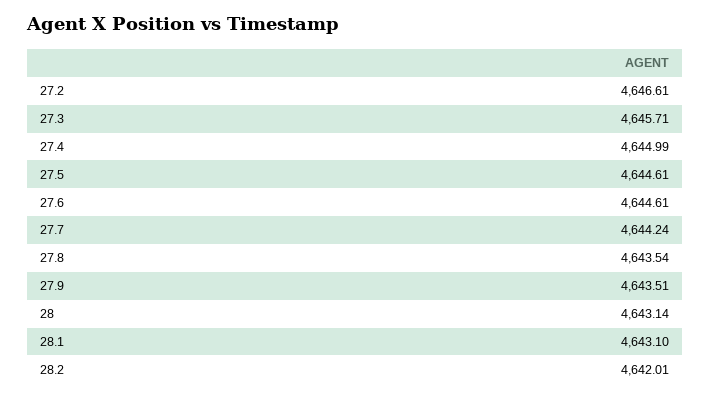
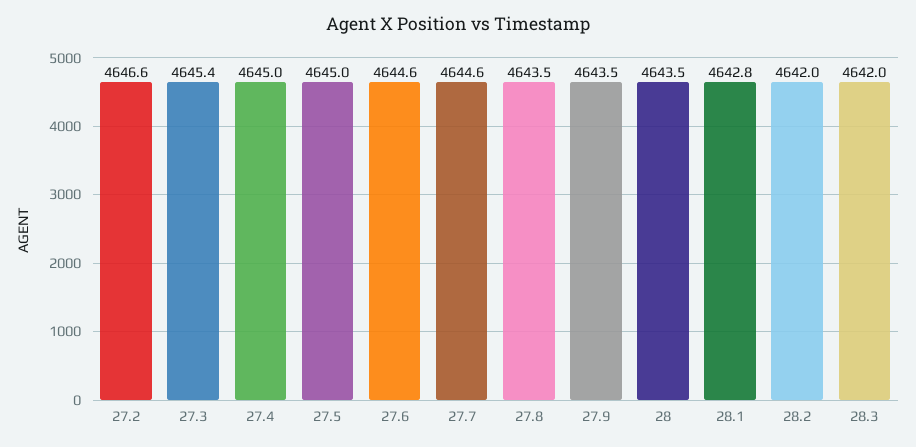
27.3: 4645.71 -> 4645.4
27.5: 4644.61 -> 4645
27.7: 4644.24 -> 4644.6
28: 4643.14 -> 4643.5
28.1: 4643.1 -> 4642.8
28.3: none -> 4642

